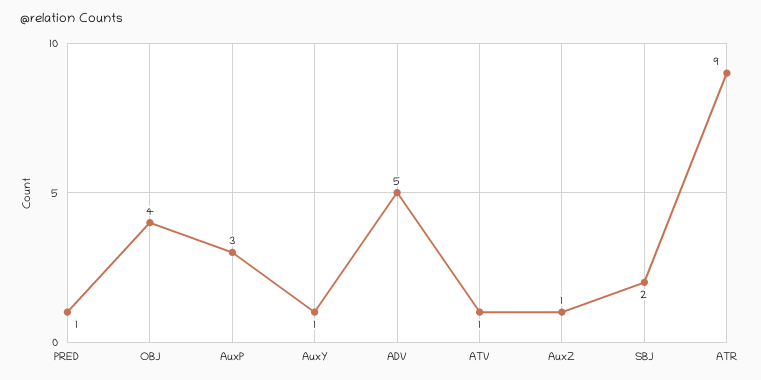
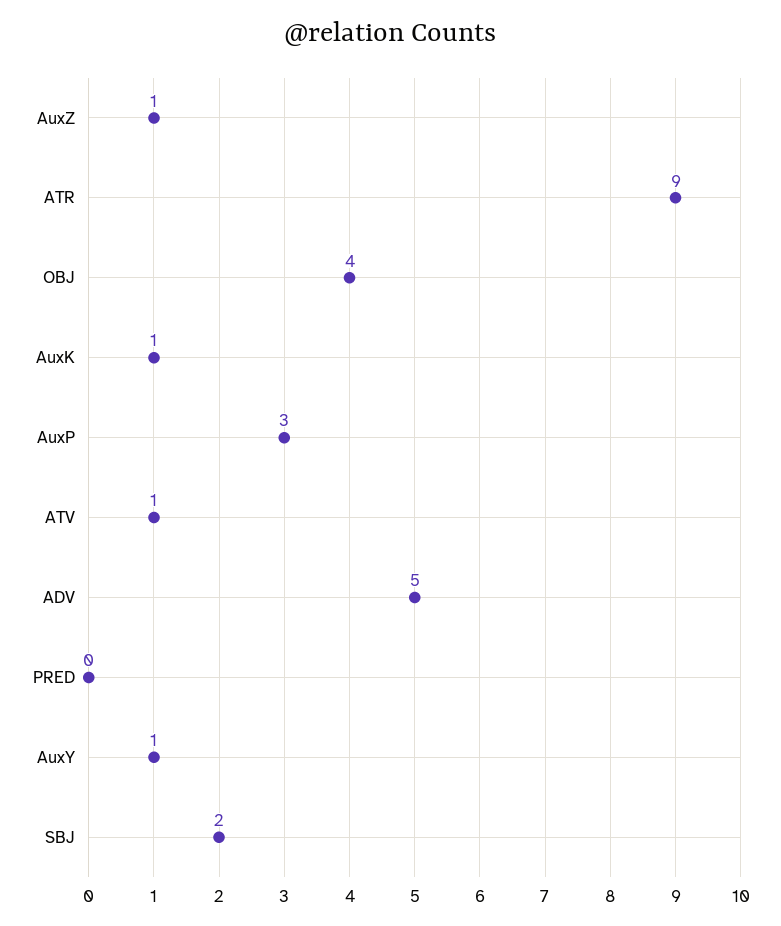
PRED: 1 -> 0
AuxK: none -> 1

